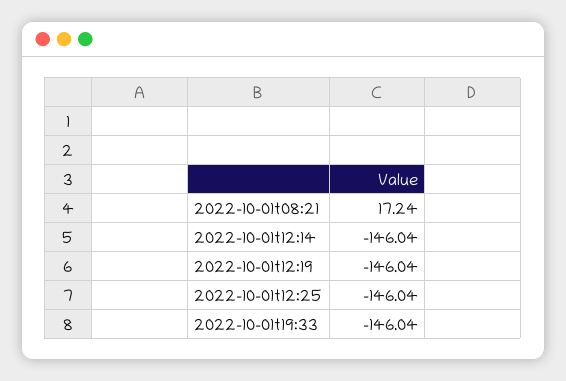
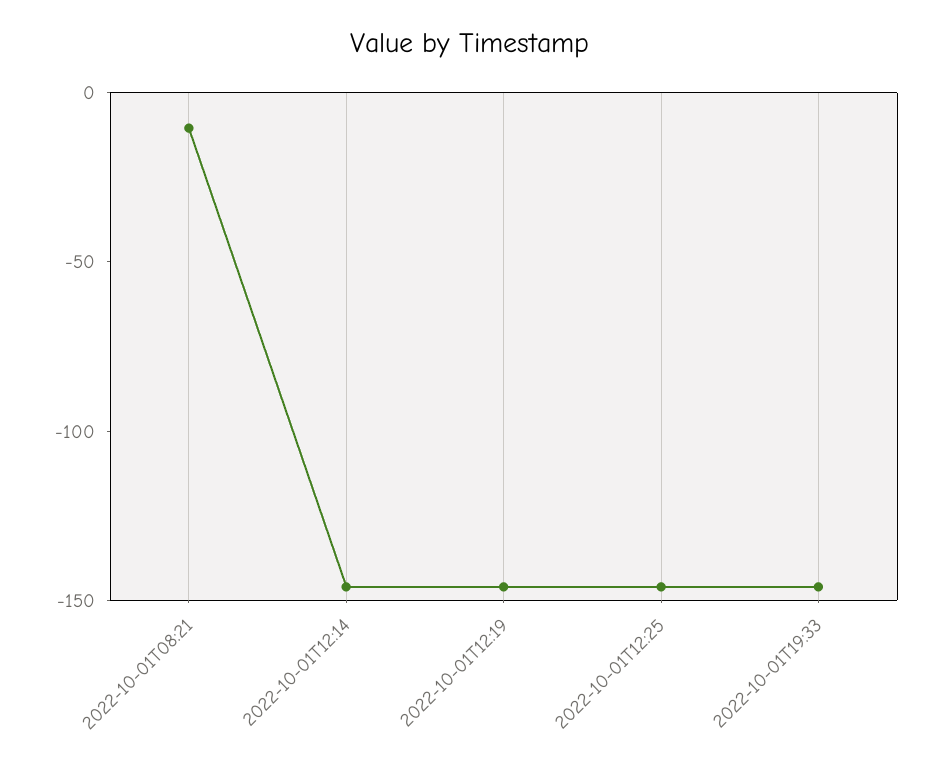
2022-10-01t08:21: 17.24 -> -10

